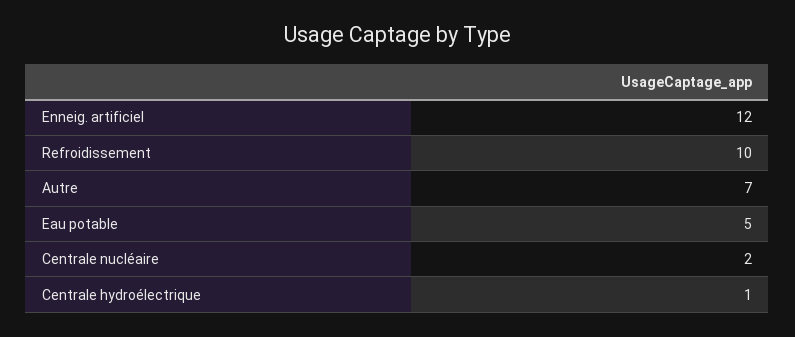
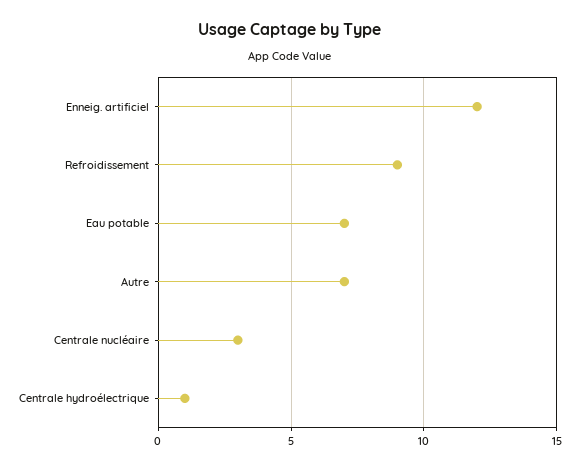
Refroidissement: 10 -> 9
Eau potable: 5 -> 7
Centrale nucléaire: 2 -> 3

